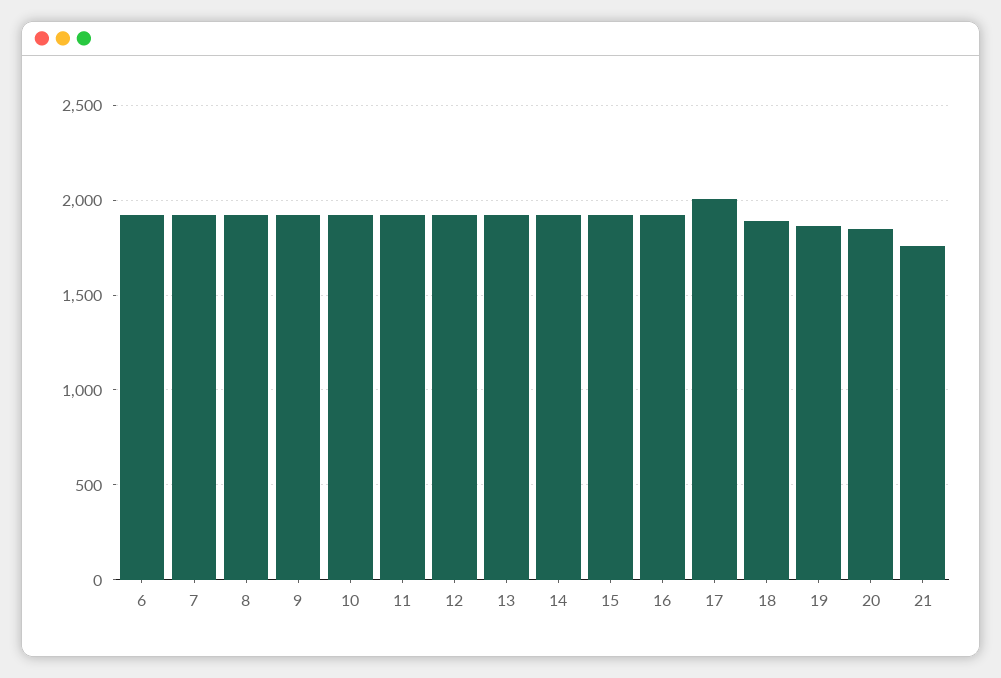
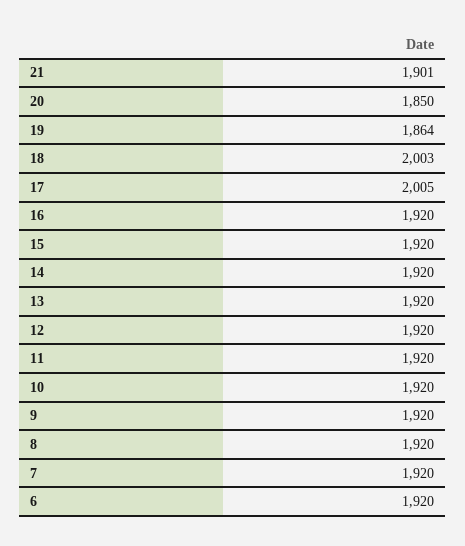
18: 1900 -> 2003
21: 1750 -> 1901

